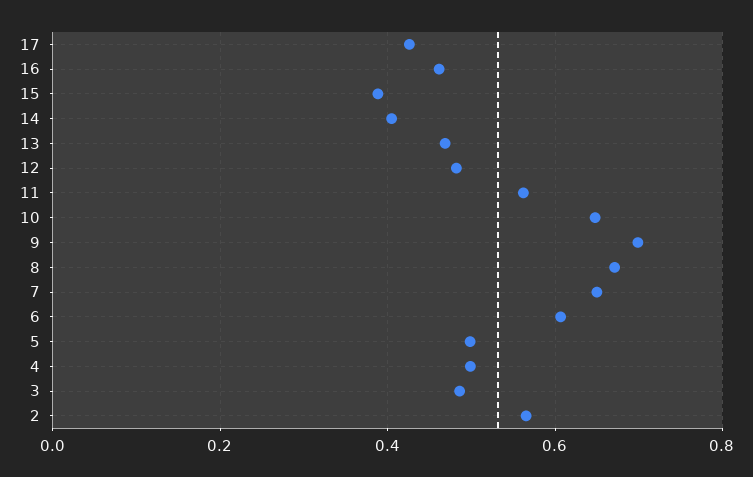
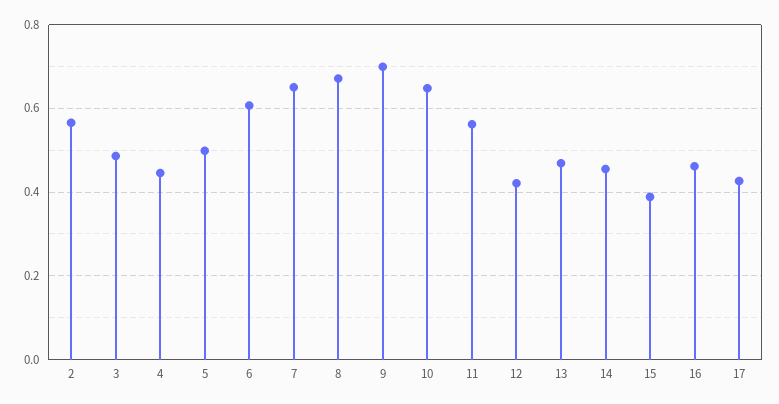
14: 0.4 -> 0.46
12: 0.48 -> 0.42
4: 0.5 -> 0.44

